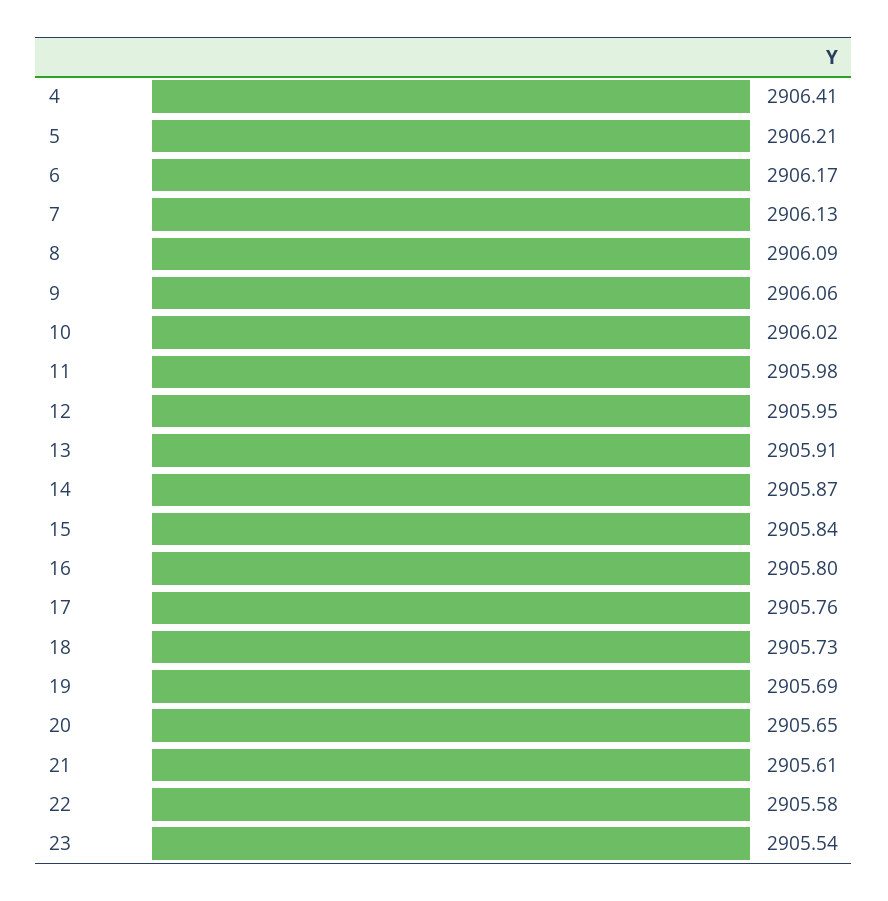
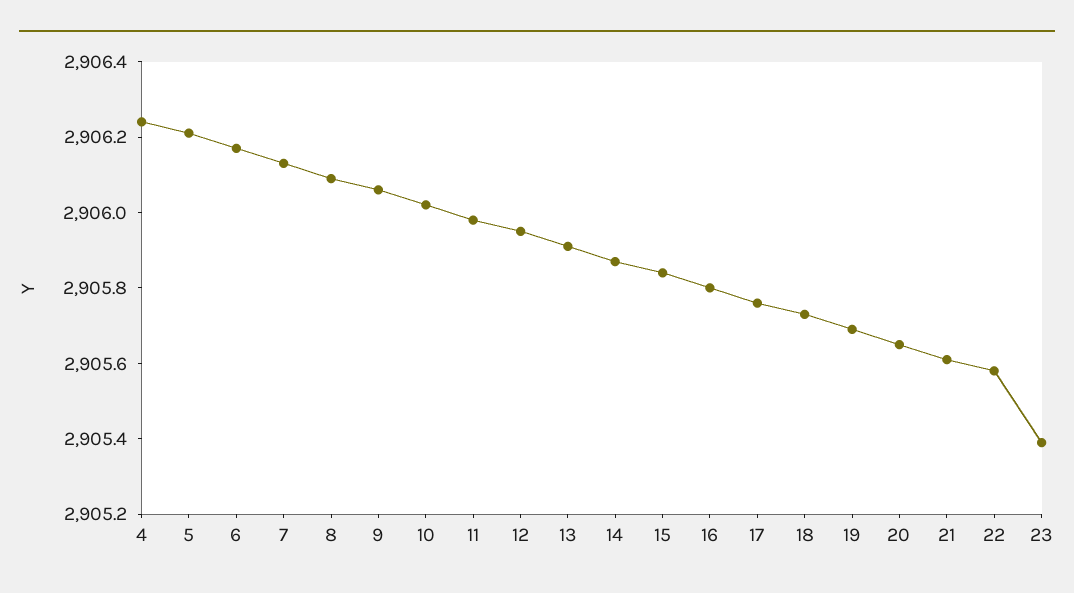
4: 2906.41 -> 2906.25
23: 2905.54 -> 2905.4

